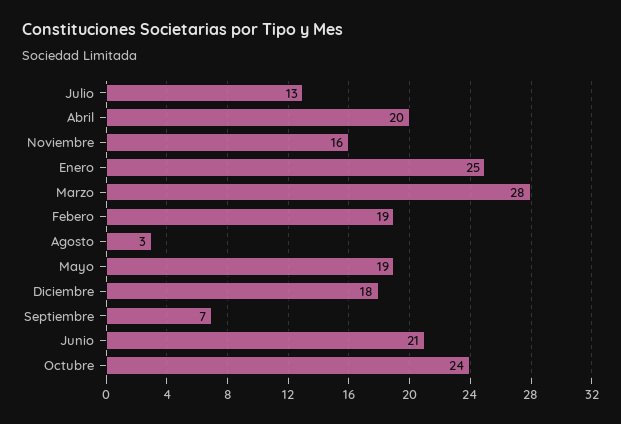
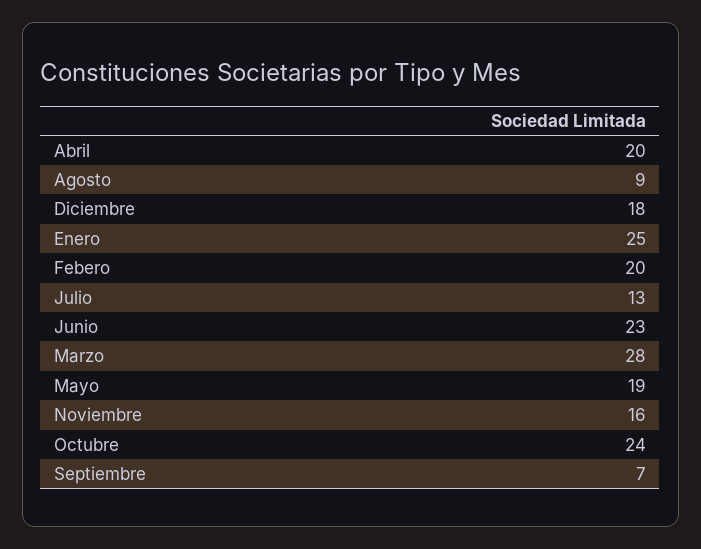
Febero: 19 -> 20
Agosto: 3 -> 9
Junio: 21 -> 23

